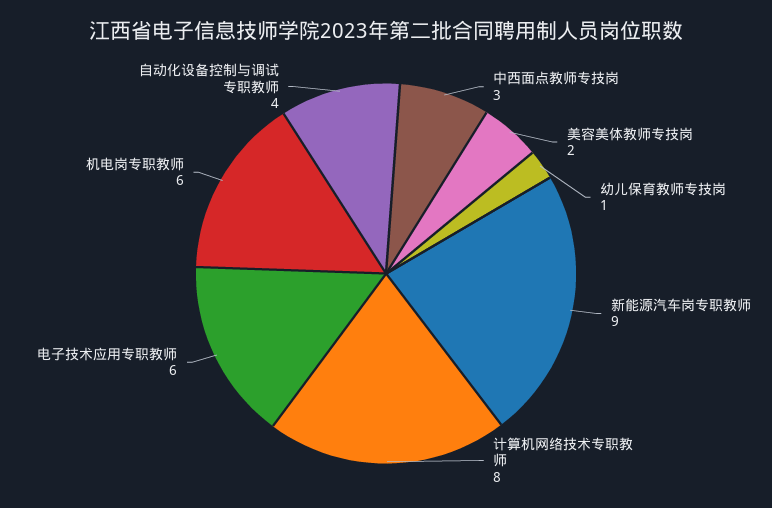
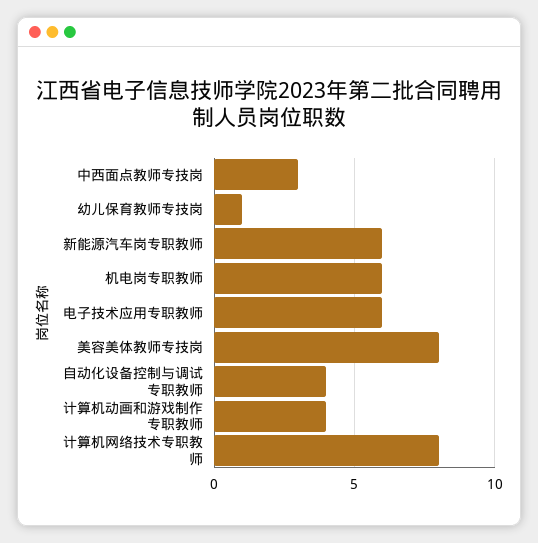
美容美体教师专技岗: 2 -> 8
新能源汽车岗专职教师: 9 -> 6
计算机动画和游戏制作专职教师: none -> 4

